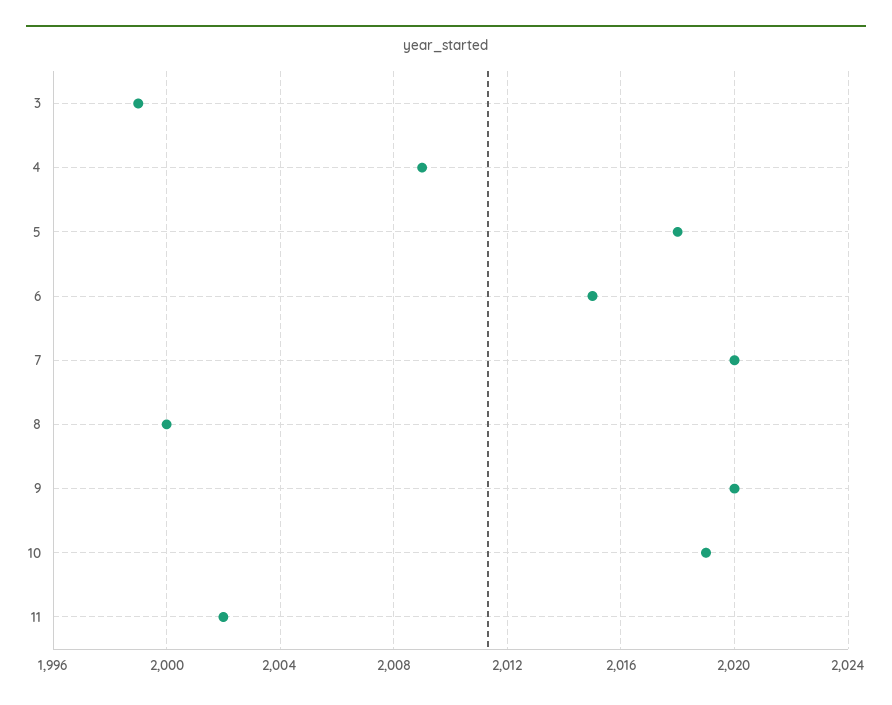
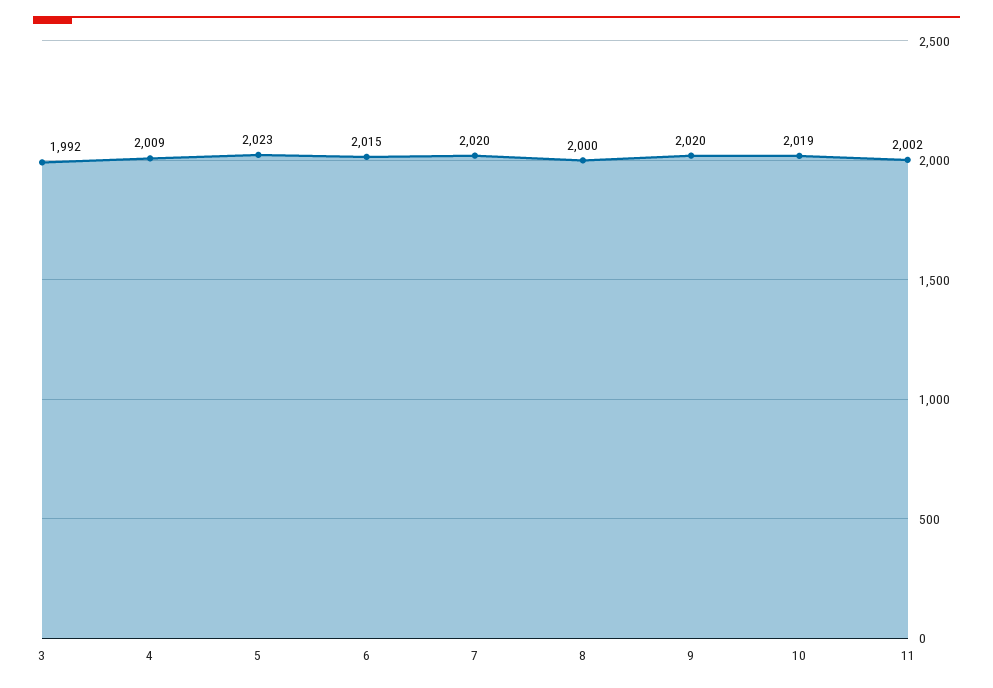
3: 1999 -> 1992
5: 2018 -> 2023

